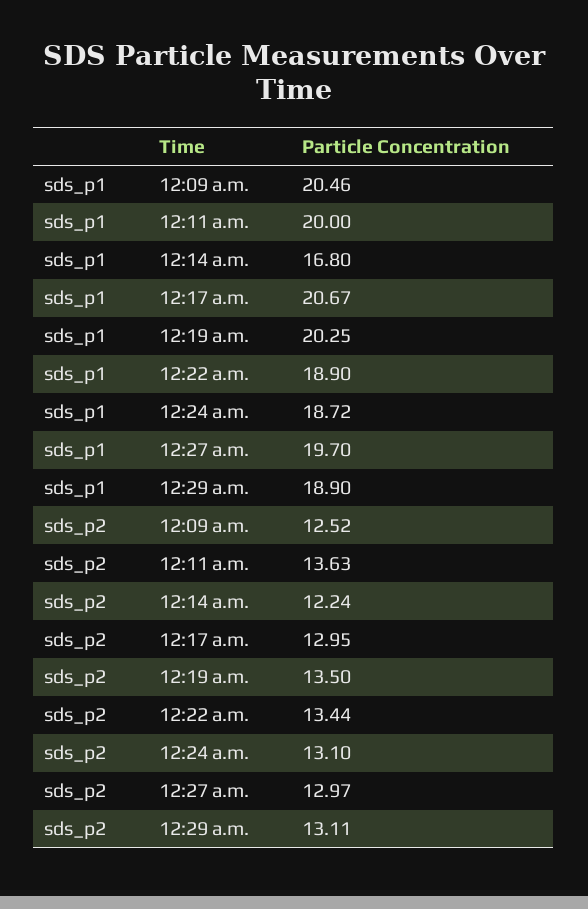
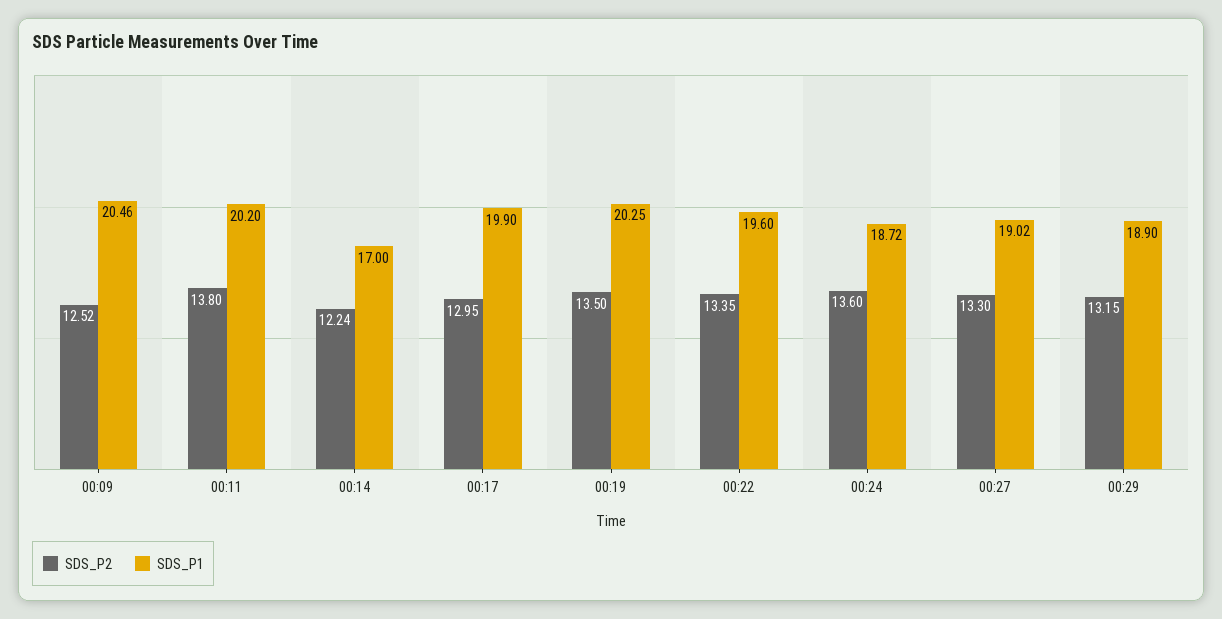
sds_p1, 12:11 a.m.: 20 -> 20.2
sds_p1, 12:14 a.m.: 16.8 -> 17
sds_p1, 12:17 a.m.: 20.67 -> 19.9
sds_p1, 12:22 a.m.: 18.9 -> 19.6
sds_p1, 12:27 a.m.: 19.7 -> 19.02
sds_p2, 12:11 a.m.: 13.63 -> 13.8
sds_p2, 12:22 a.m.: 13.44 -> 13.35
sds_p2, 12:24 a.m.: 13.1 -> 13.6
sds_p2, 12:27 a.m.: 12.97 -> 13.3
sds_p2, 12:29 a.m.: 13.11 -> 13.15

